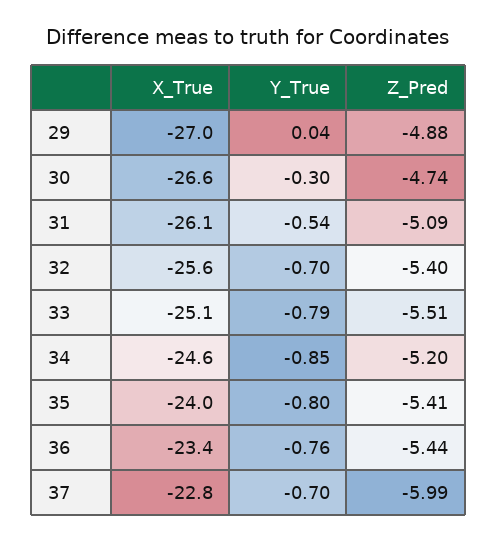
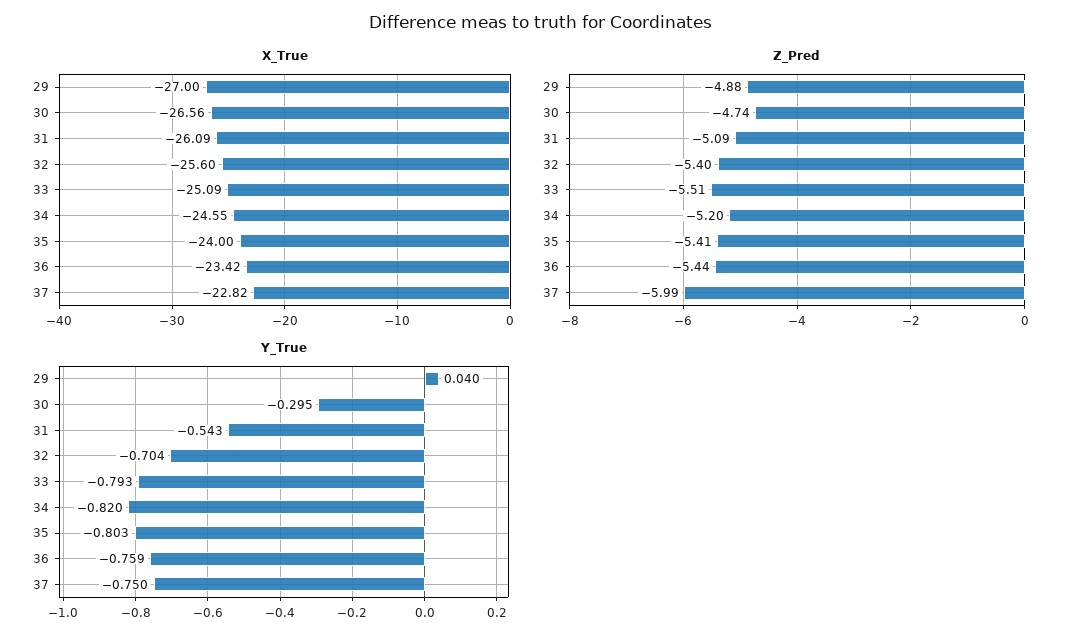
Y_True, 34: -0.85 -> -0.82
Y_True, 37: -0.7 -> -0.75

